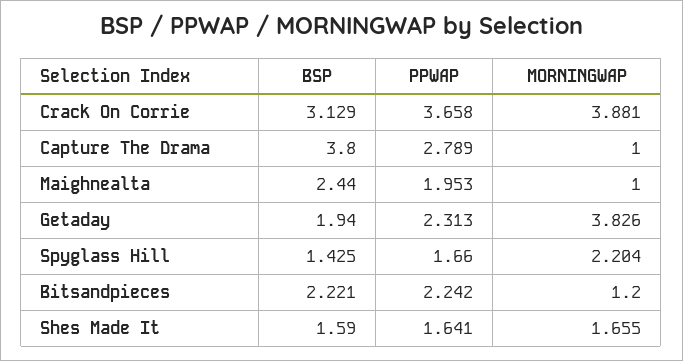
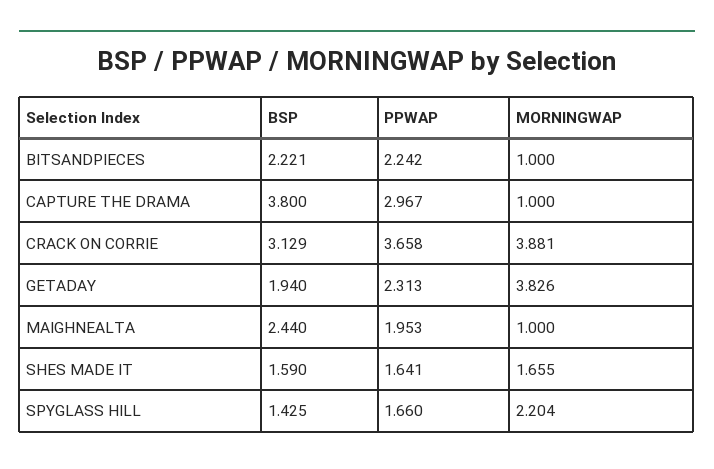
PPWAP, Capture The Drama: 2.789 -> 2.967
MORNINGWAP, Bitsandpieces: 1.2 -> 1

